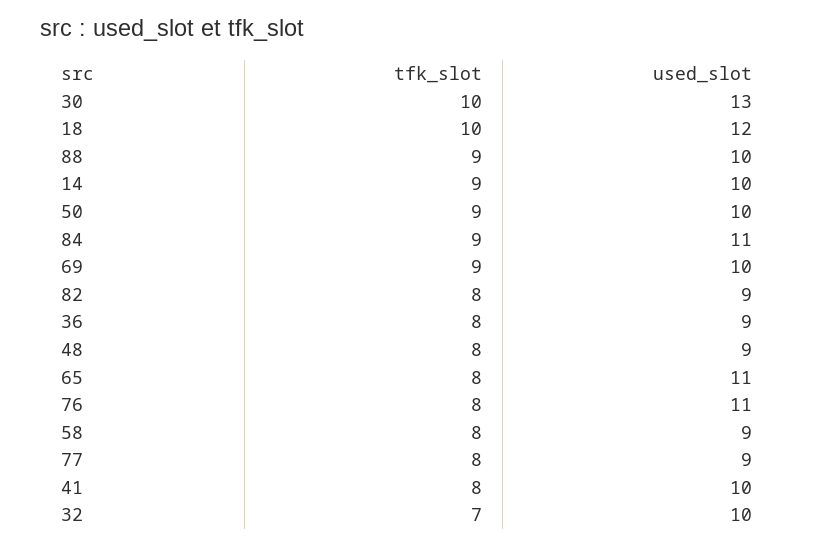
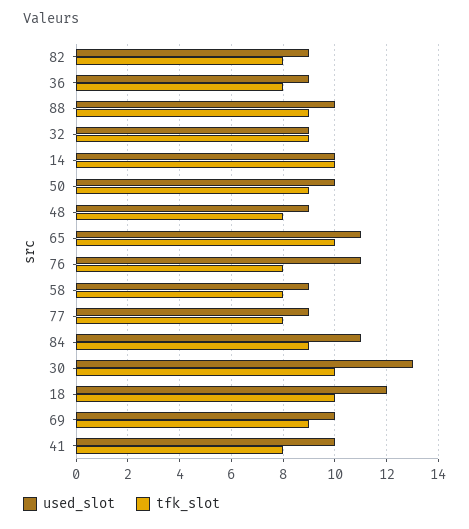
tfk_slot, 14: 9 -> 10
tfk_slot, 65: 8 -> 10
tfk_slot, 32: 7 -> 9
used_slot, 32: 10 -> 9

